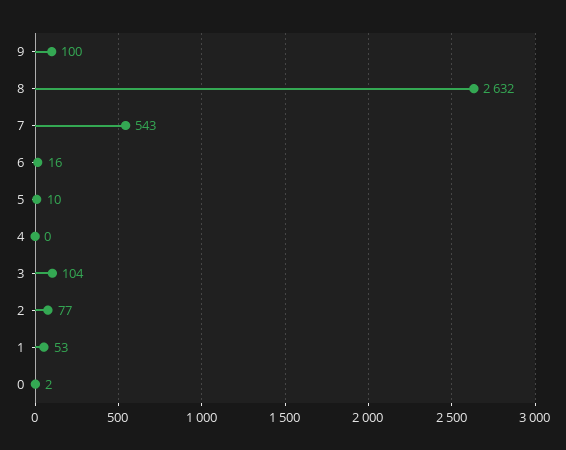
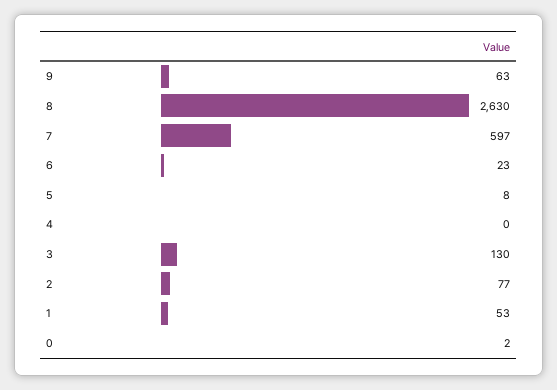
9: 100 -> 63
8: 2632 -> 2630
7: 543 -> 597
6: 16 -> 23
5: 10 -> 8
3: 104 -> 130

